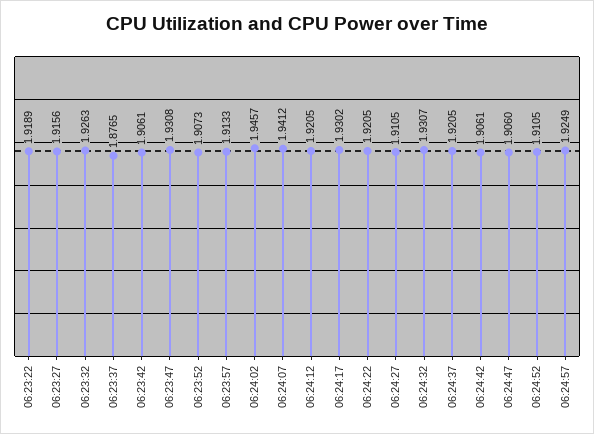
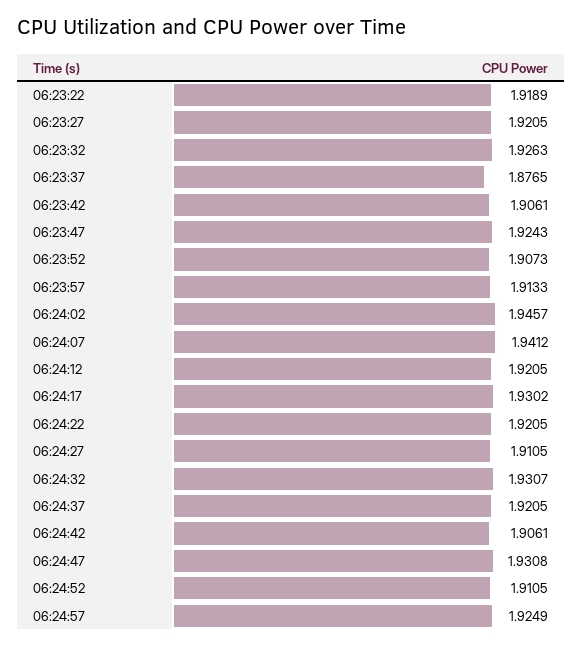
06:23:27: 1.9156 -> 1.9205
06:23:47: 1.9308 -> 1.9243
06:24:47: 1.906 -> 1.9308

